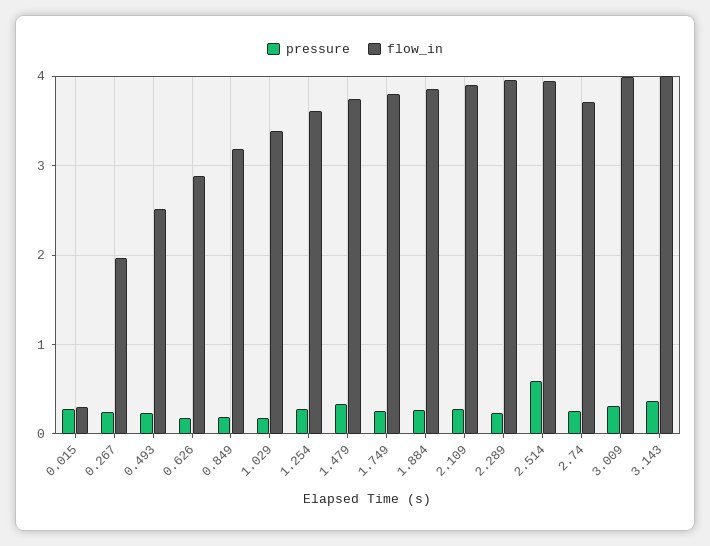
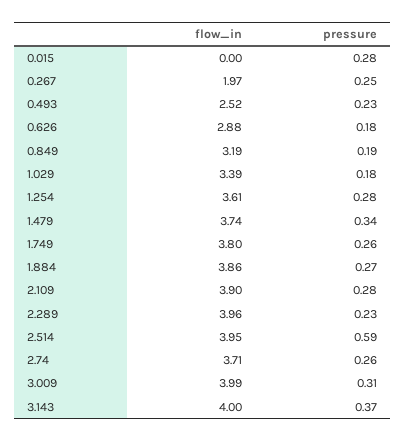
flow_in, 0.015: 0.3 -> 0

